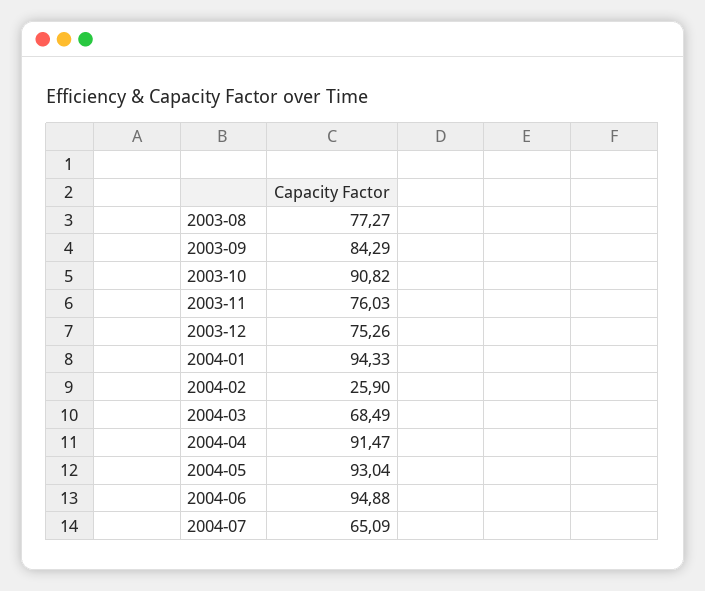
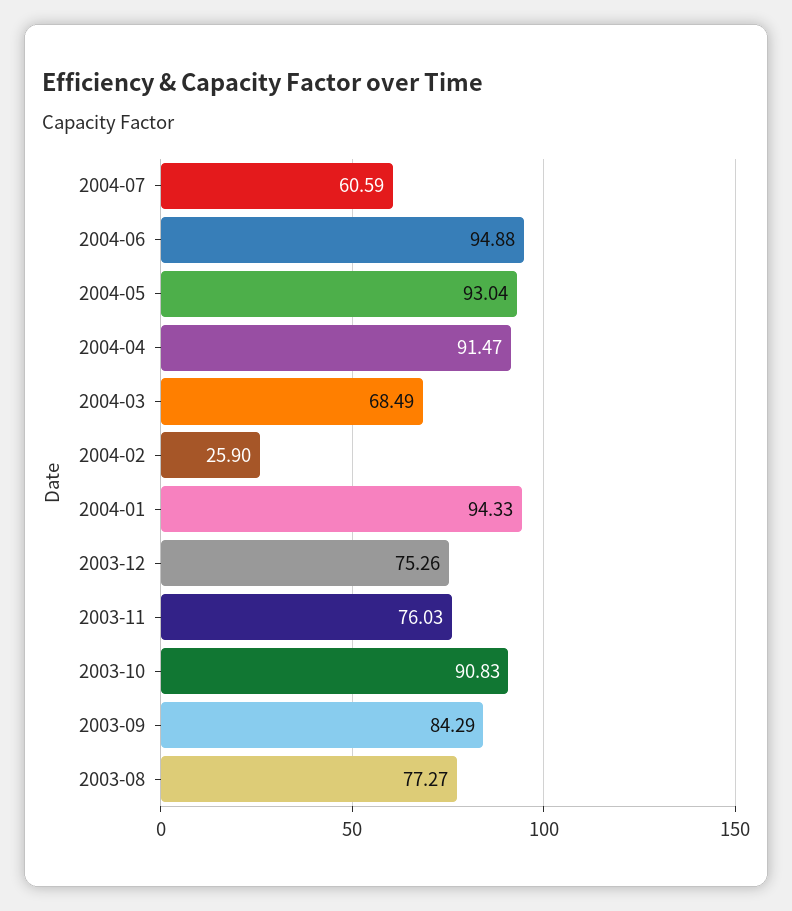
2003-10: 90.82 -> 90.83
2004-07: 65.09 -> 60.59

